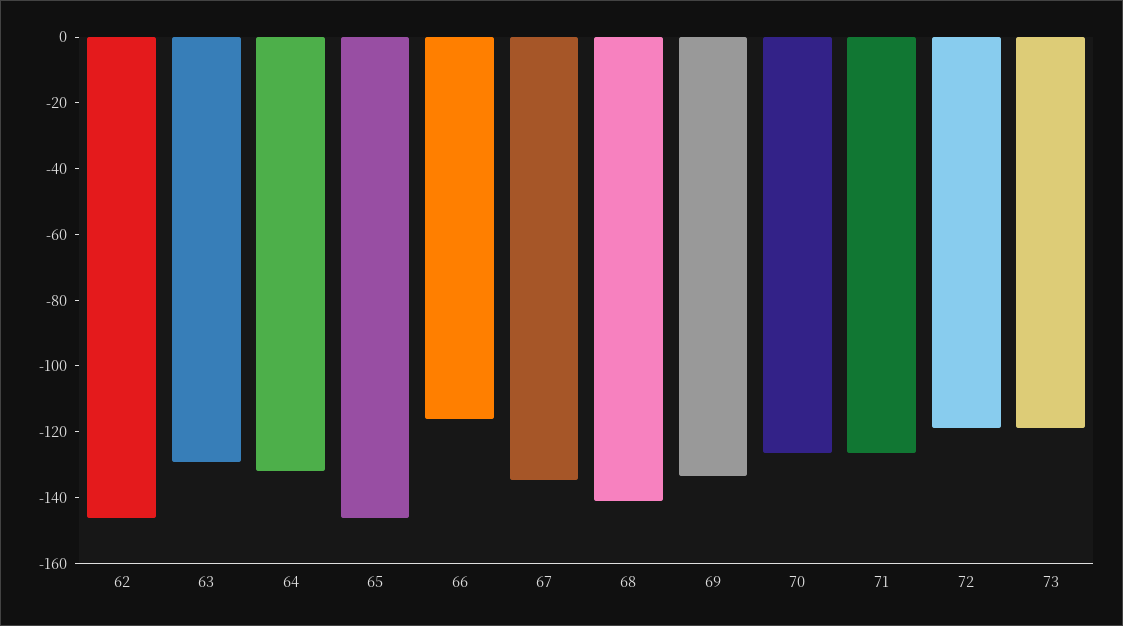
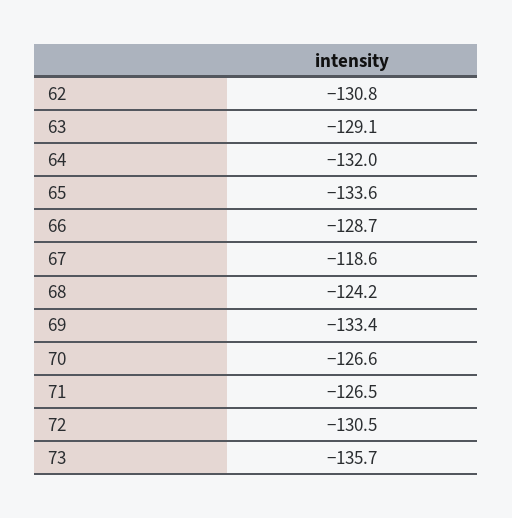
62: -145 -> -130.8
65: -145 -> -133.6
66: -115 -> -128.7
67: -135 -> -118.6
68: -140 -> -124.2
72: -120 -> -130.5
73: -120 -> -135.7

